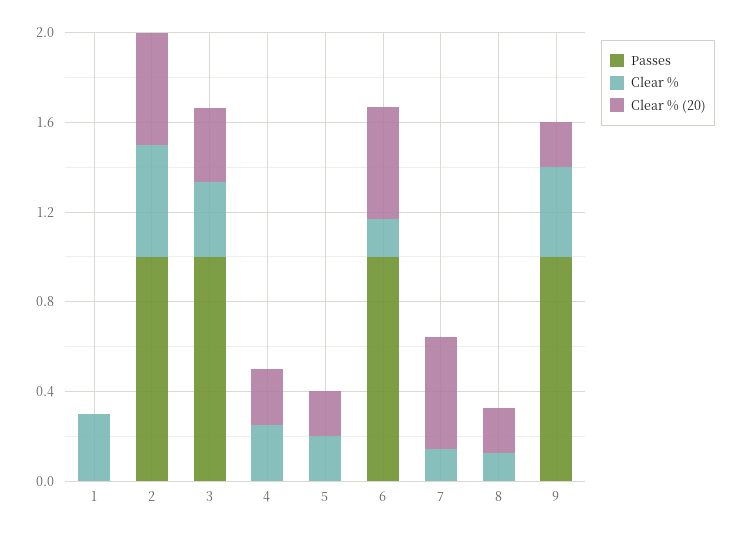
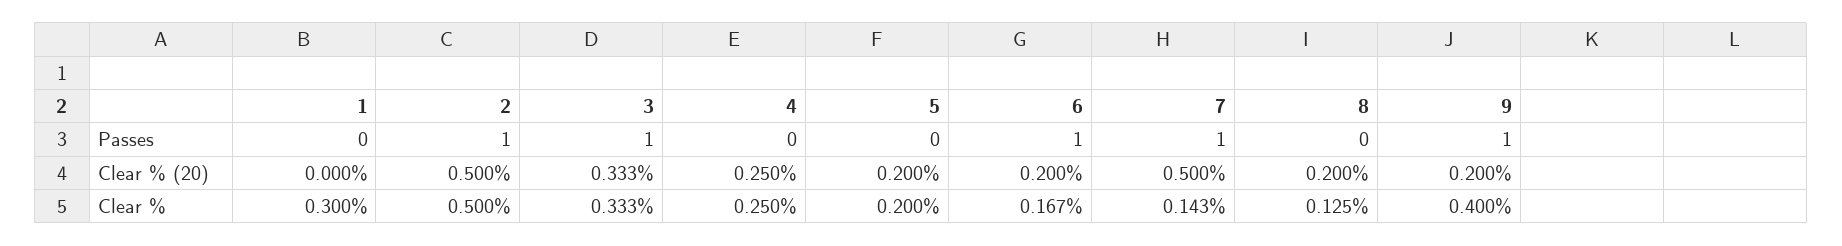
Clear % (20), 6: 0.5 -> 0.2
Passes, 7: 0 -> 1

